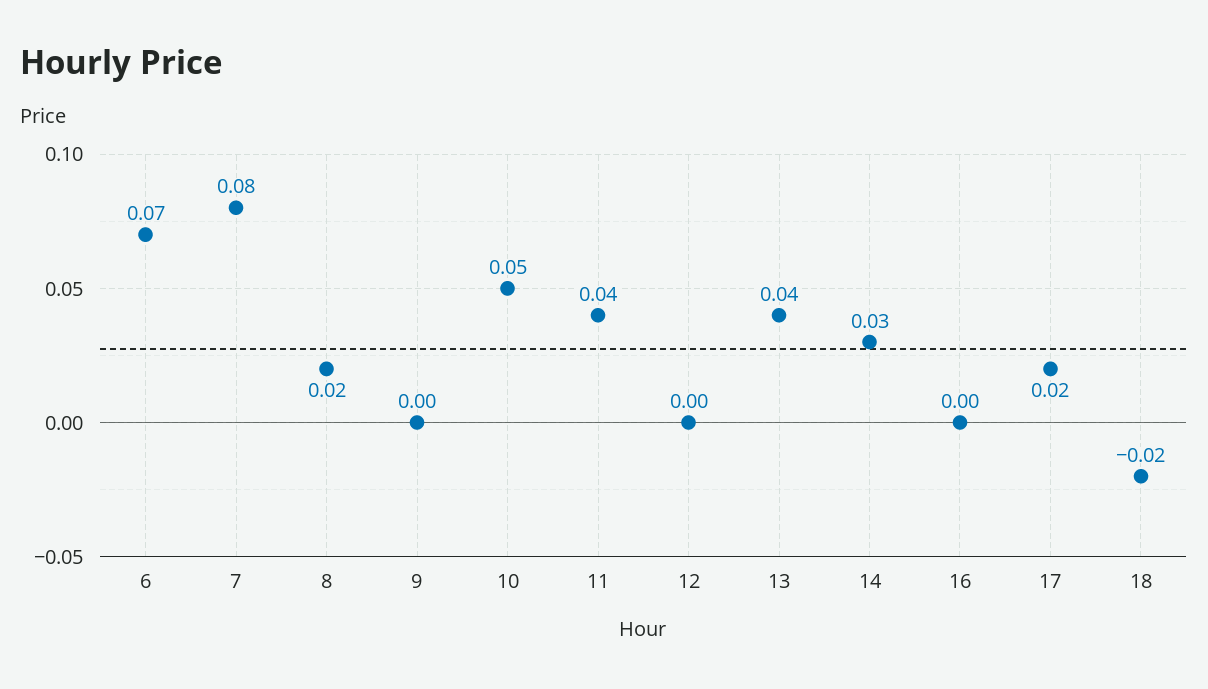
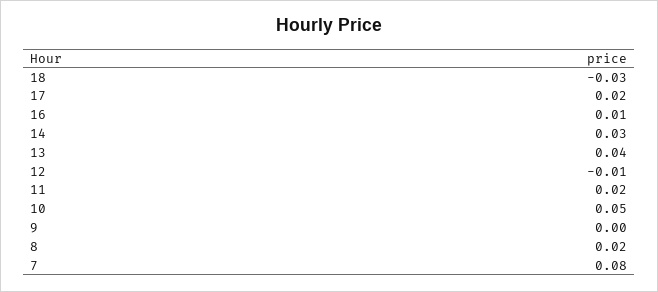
6: 0.07 -> none
11: 0.04 -> 0.02
12: 0 -> -0.01
16: 0 -> 0.01
18: -0.02 -> -0.03

